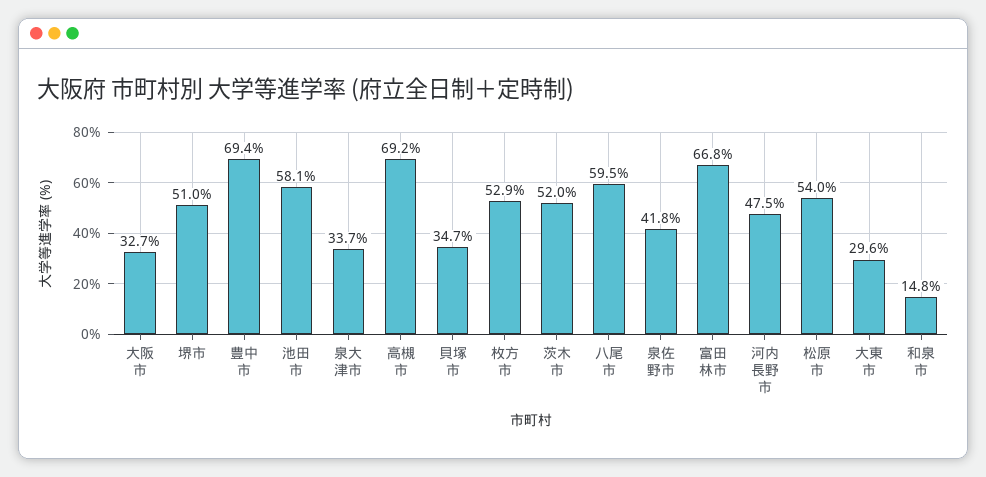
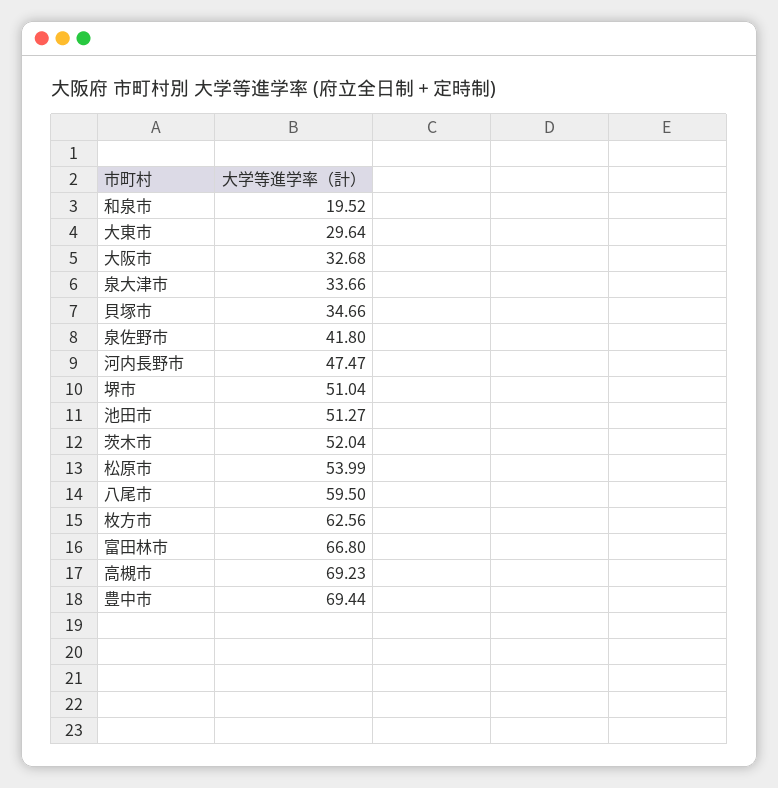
池田市: 58.1 -> 51.27
枚方市: 52.9 -> 62.56
和泉市: 14.8 -> 19.52

